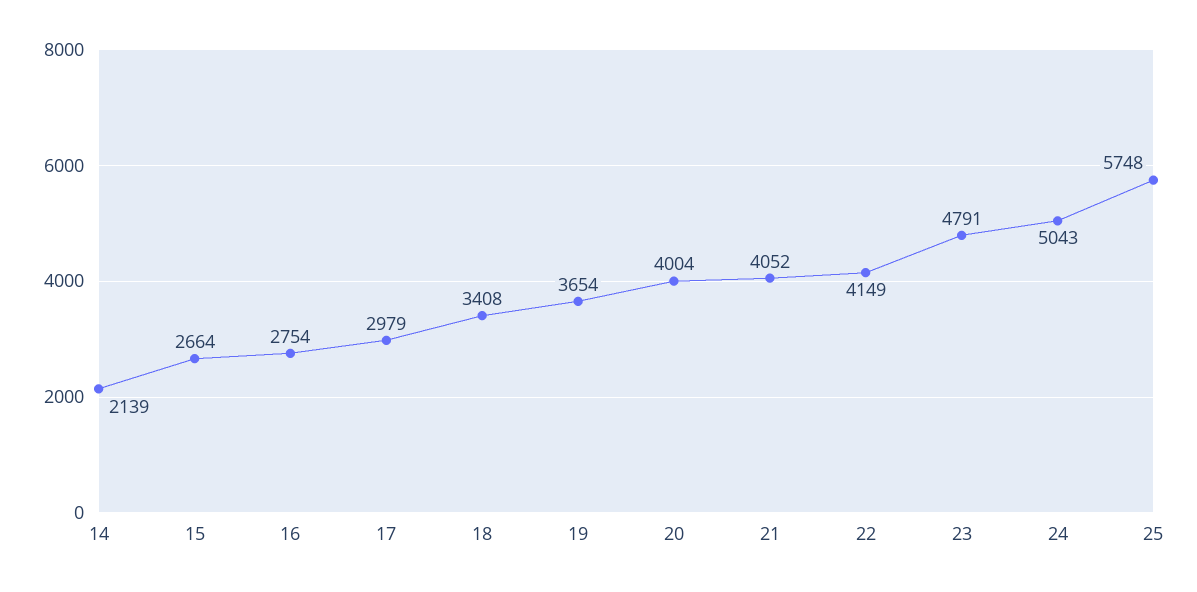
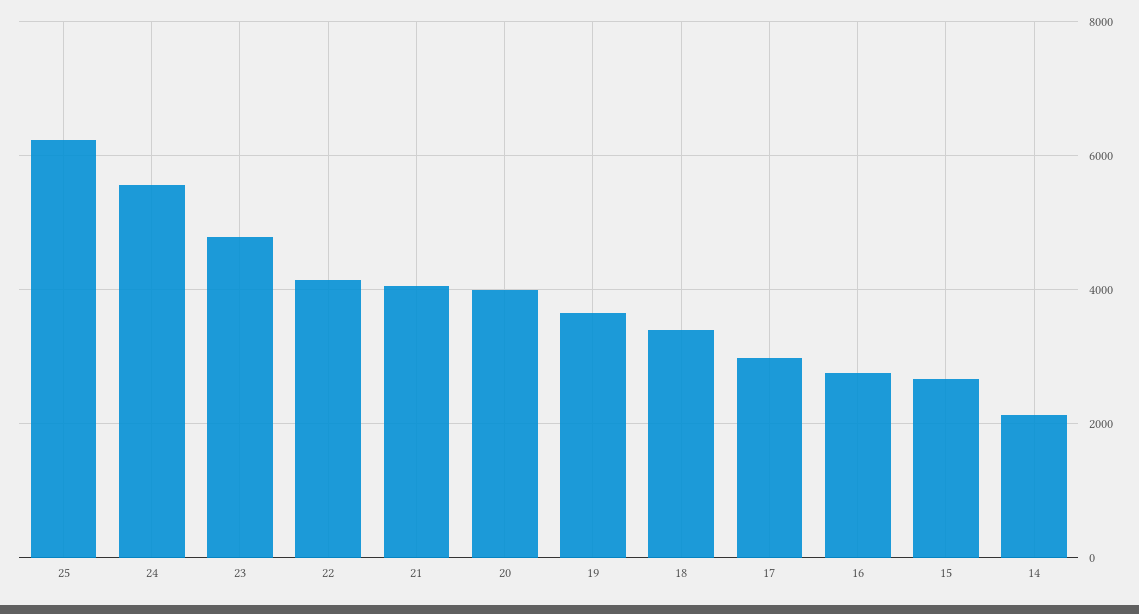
24: 5043 -> 5600
25: 5748 -> 6200

